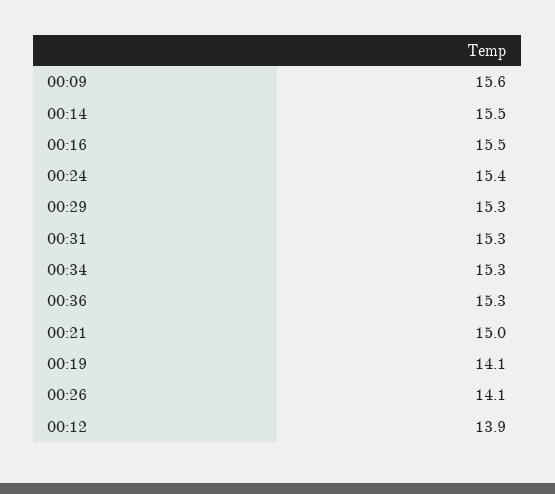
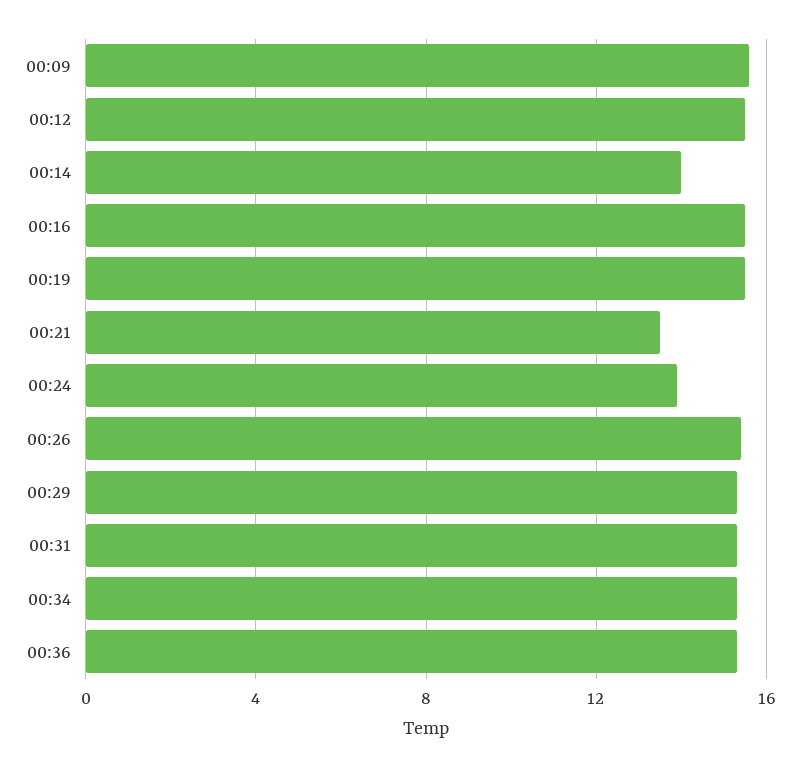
00:14: 15.5 -> 14
00:24: 15.4 -> 14
00:21: 15 -> 13.5
00:19: 14.1 -> 15.5
00:26: 14.1 -> 15.5
00:12: 13.9 -> 15.5

